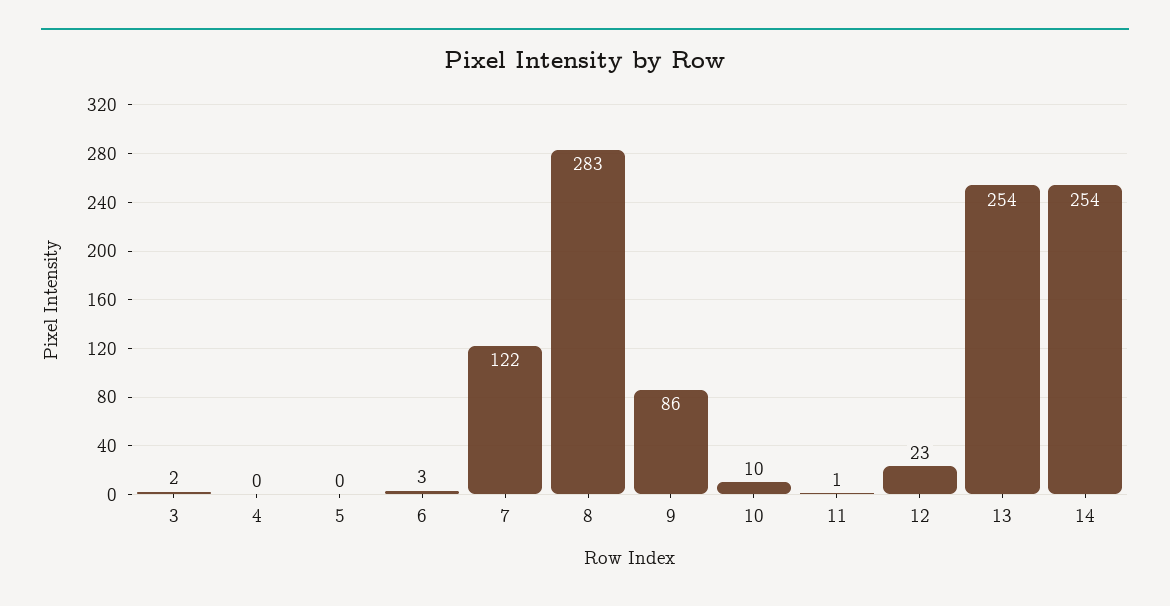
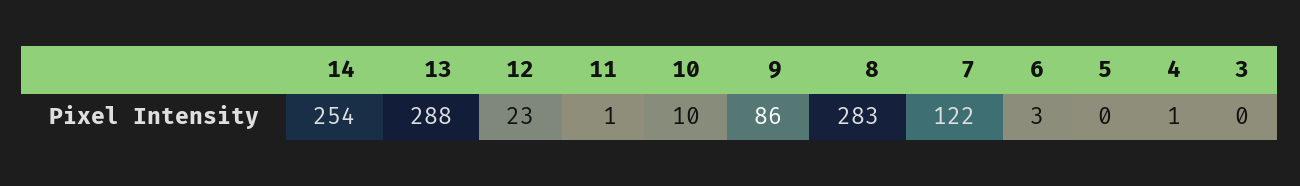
3: 2 -> 0
4: 0 -> 1
13: 254 -> 288

